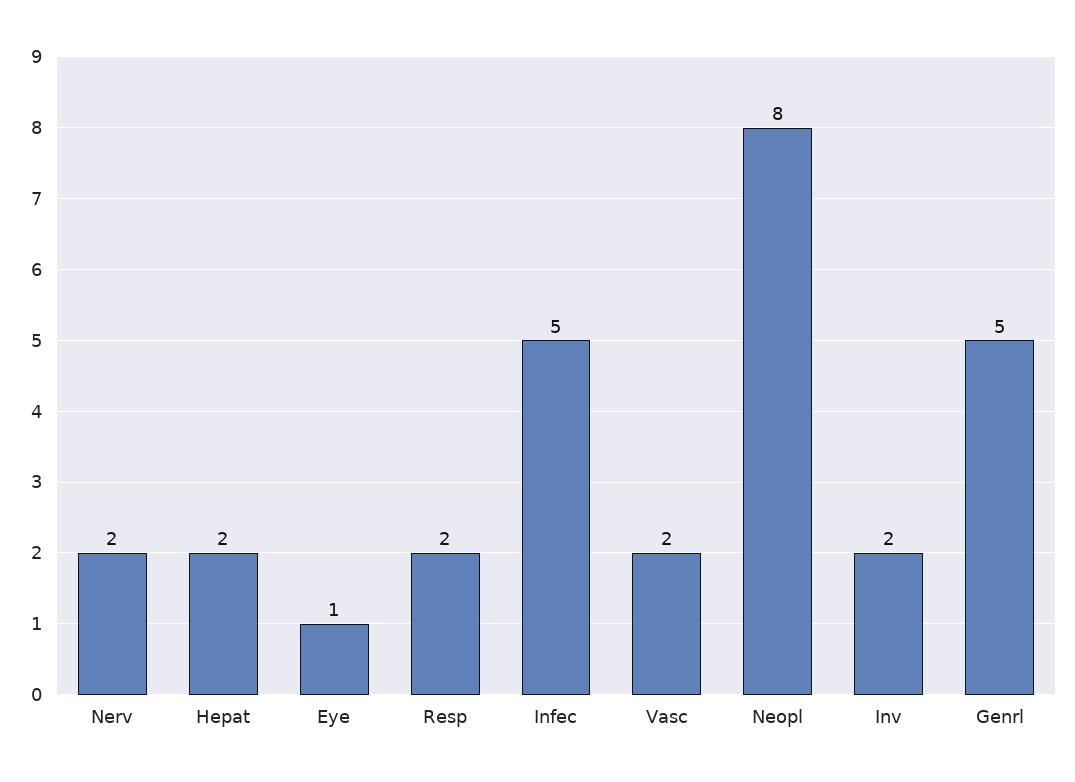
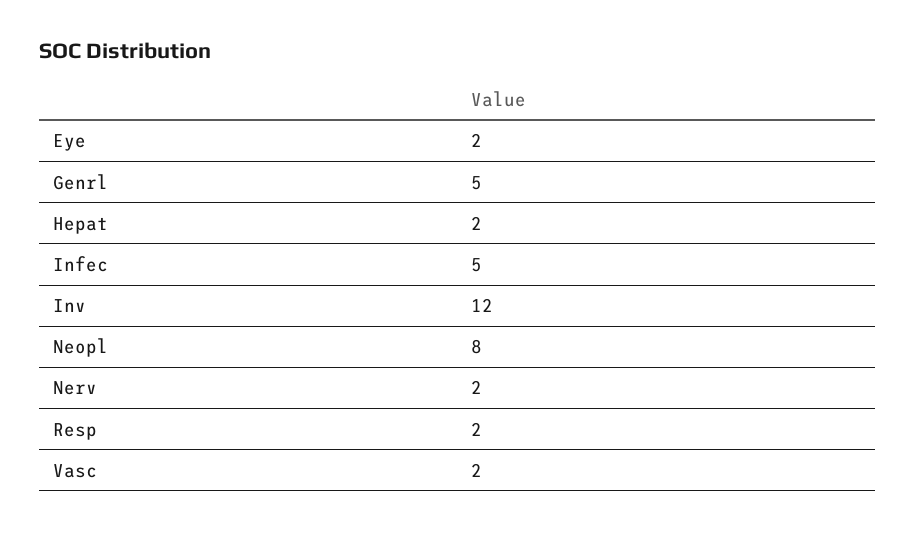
Eye: 1 -> 2
Inv: 2 -> 12

